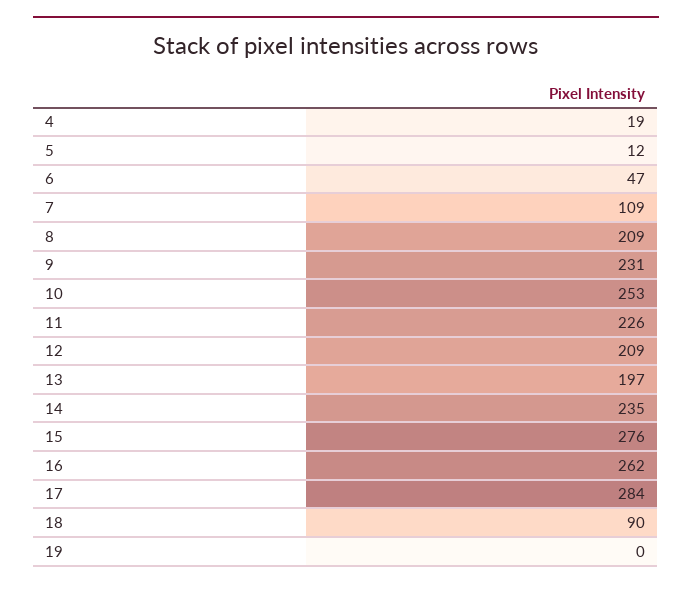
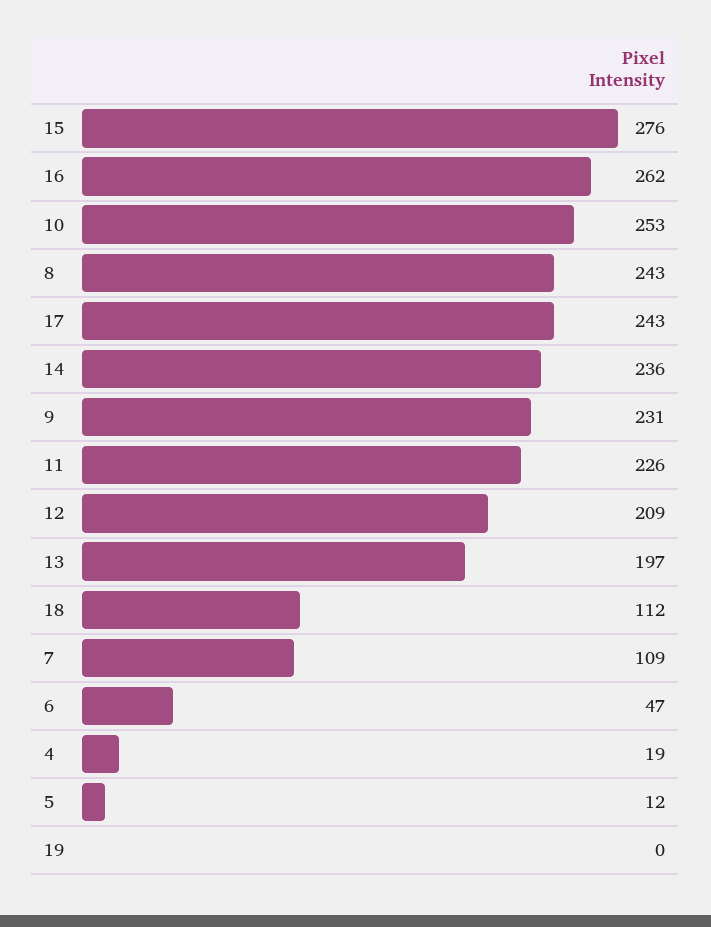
8: 209 -> 243
14: 235 -> 236
17: 284 -> 243
18: 90 -> 112

